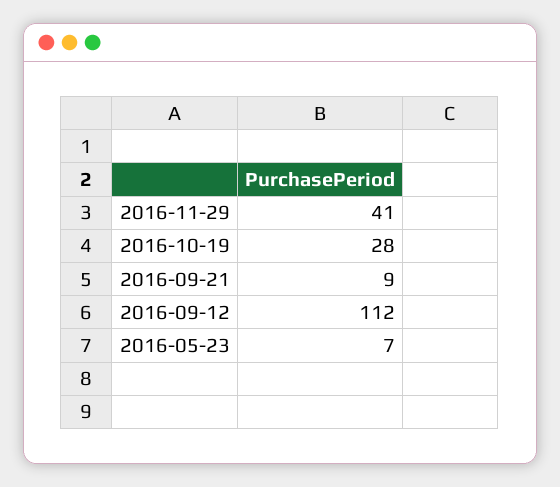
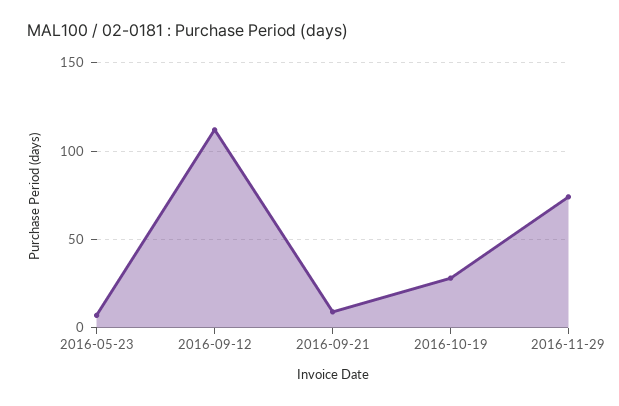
2016-11-29: 41 -> 75

